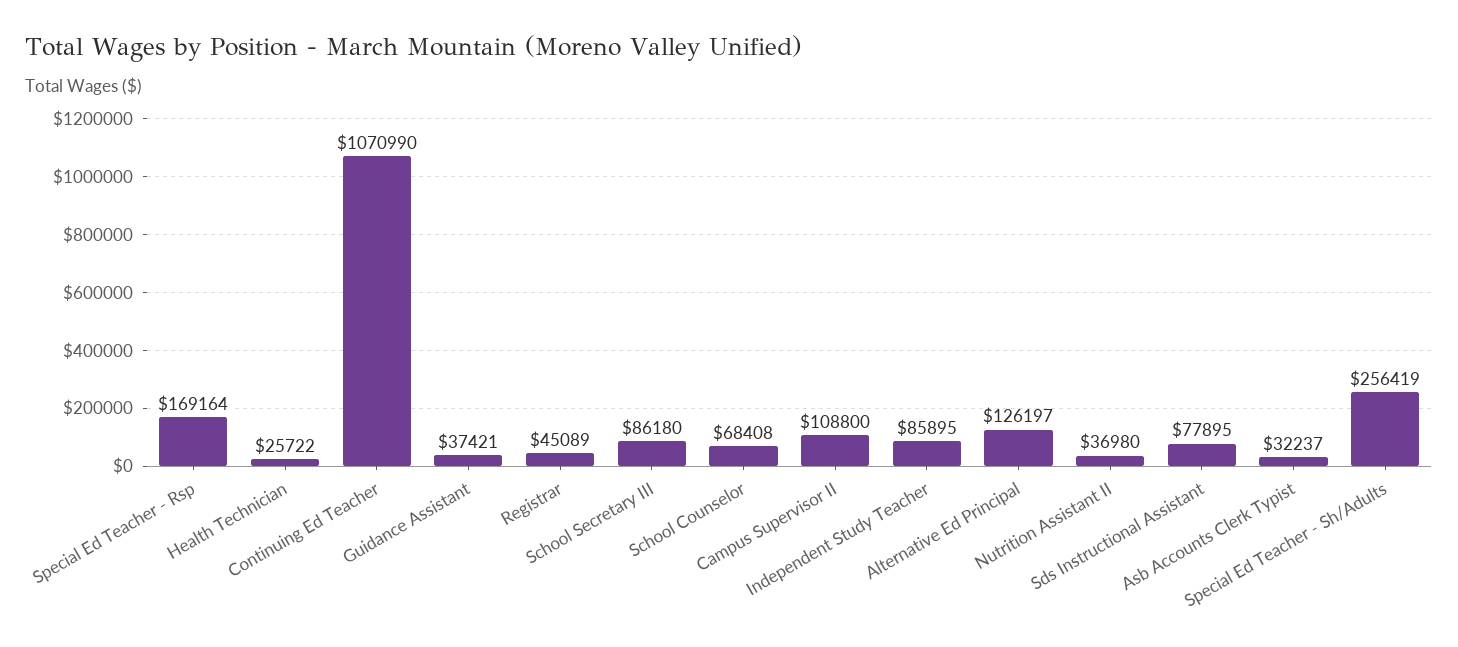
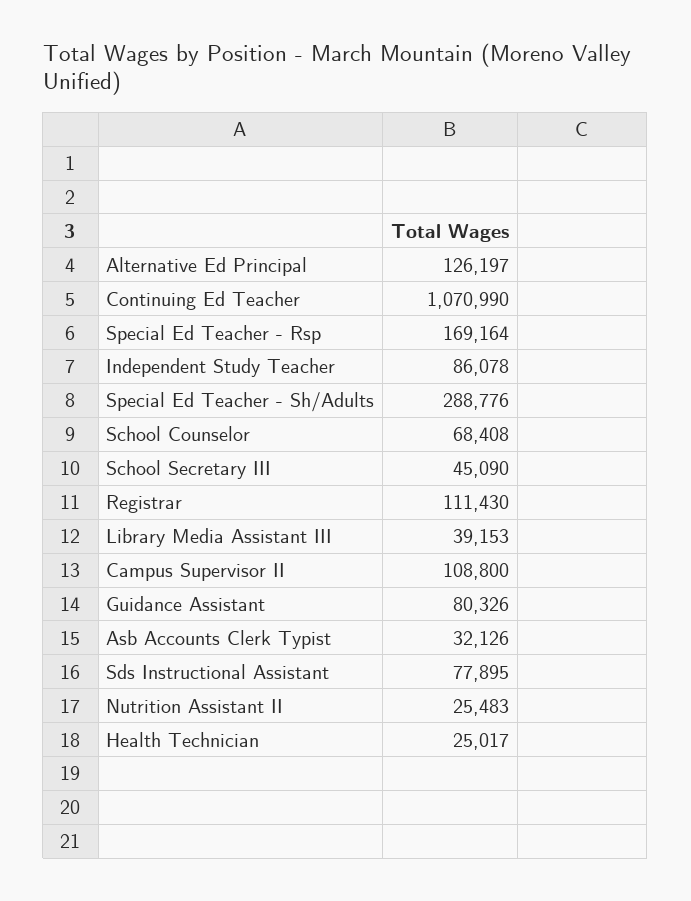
Health Technician: 25722 -> 25017
Guidance Assistant: 37421 -> 80326
Registrar: 45089 -> 111430
School Secretary III: 86180 -> 45090
Independent Study Teacher: 85895 -> 86078
Nutrition Assistant II: 36980 -> 25483
Asb Accounts Clerk Typist: 32237 -> 32126
Special Ed Teacher - Sh/Adults: 256419 -> 288776
Library Media Assistant III: none -> 39153

